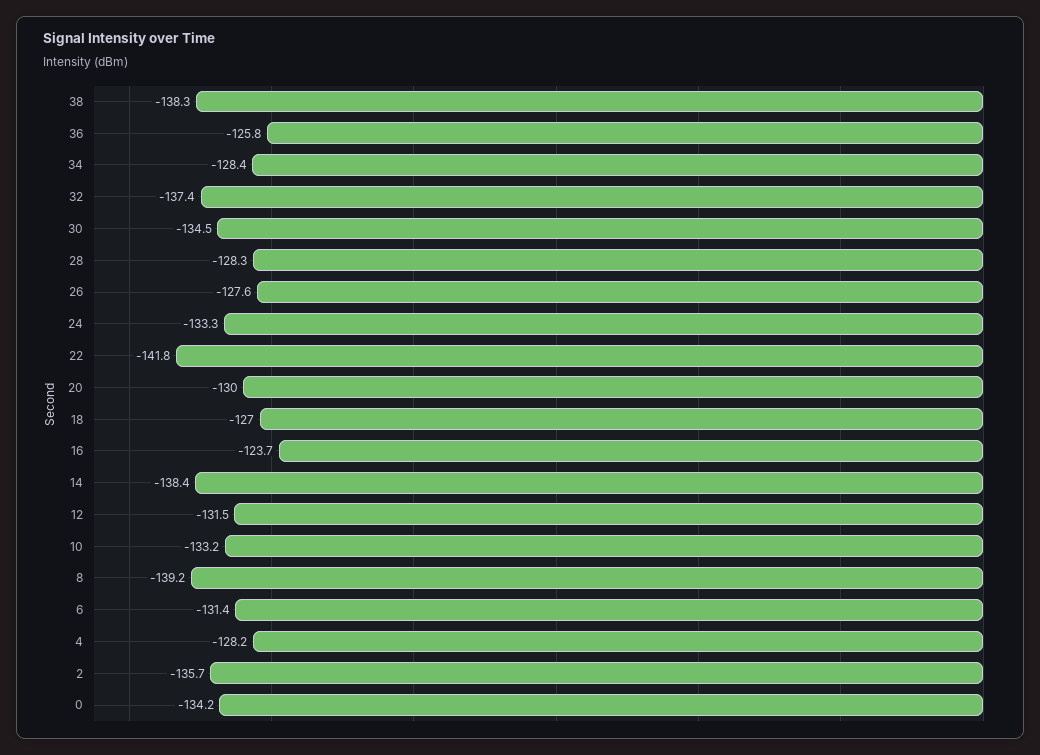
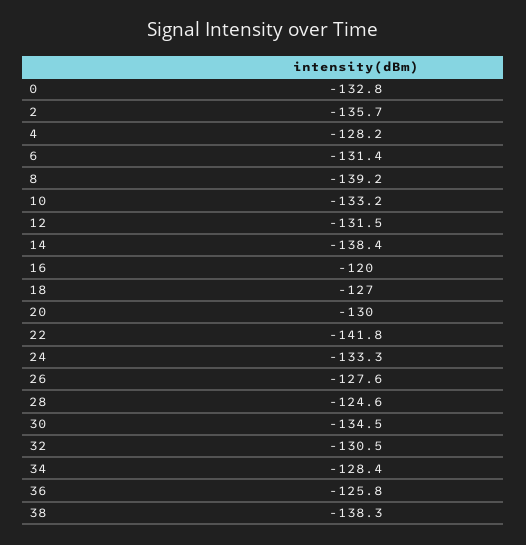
32: -137.4 -> -130.5
28: -128.3 -> -124.6
16: -123.7 -> -120
0: -134.2 -> -132.8

